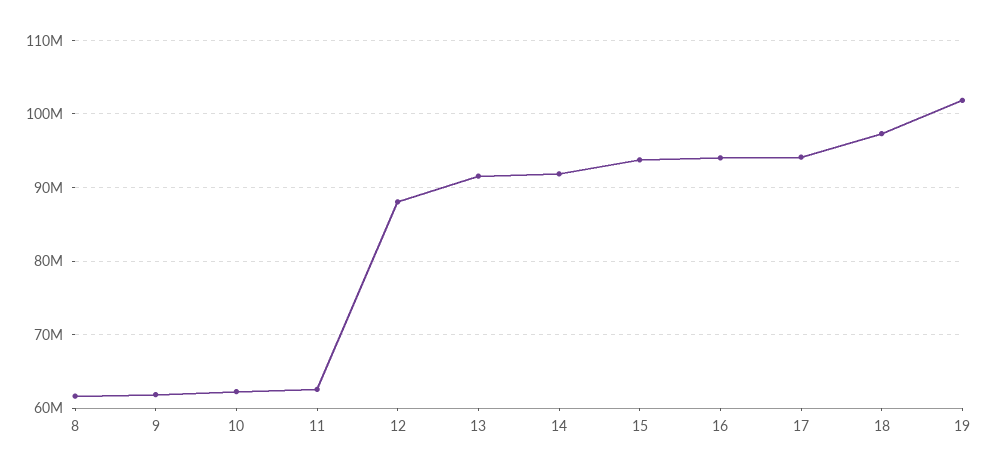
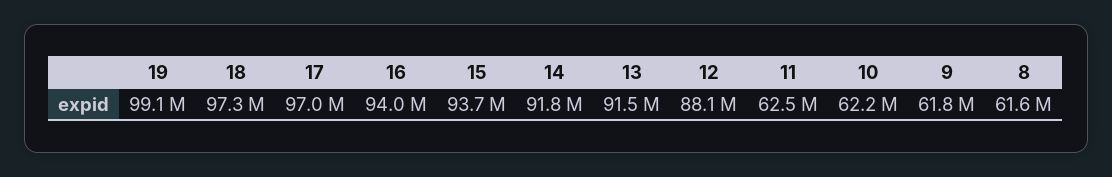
17: 94000000 -> 97000000
19: 102000000 -> 99100000

